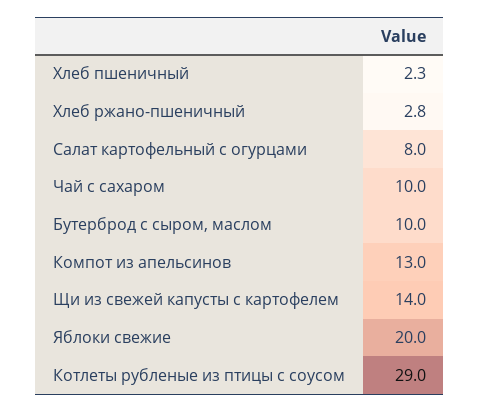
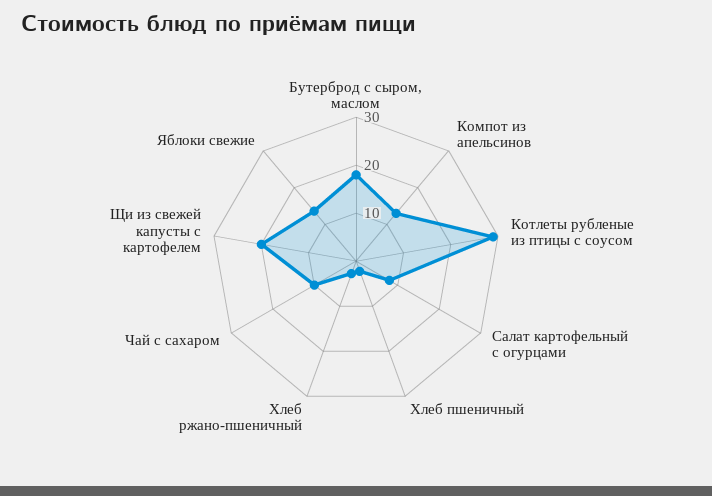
Бутерброд с сыром, маслом: 10 -> 18
Щи из свежей капусты с картофелем: 14 -> 20
Яблоки свежие: 20 -> 14

